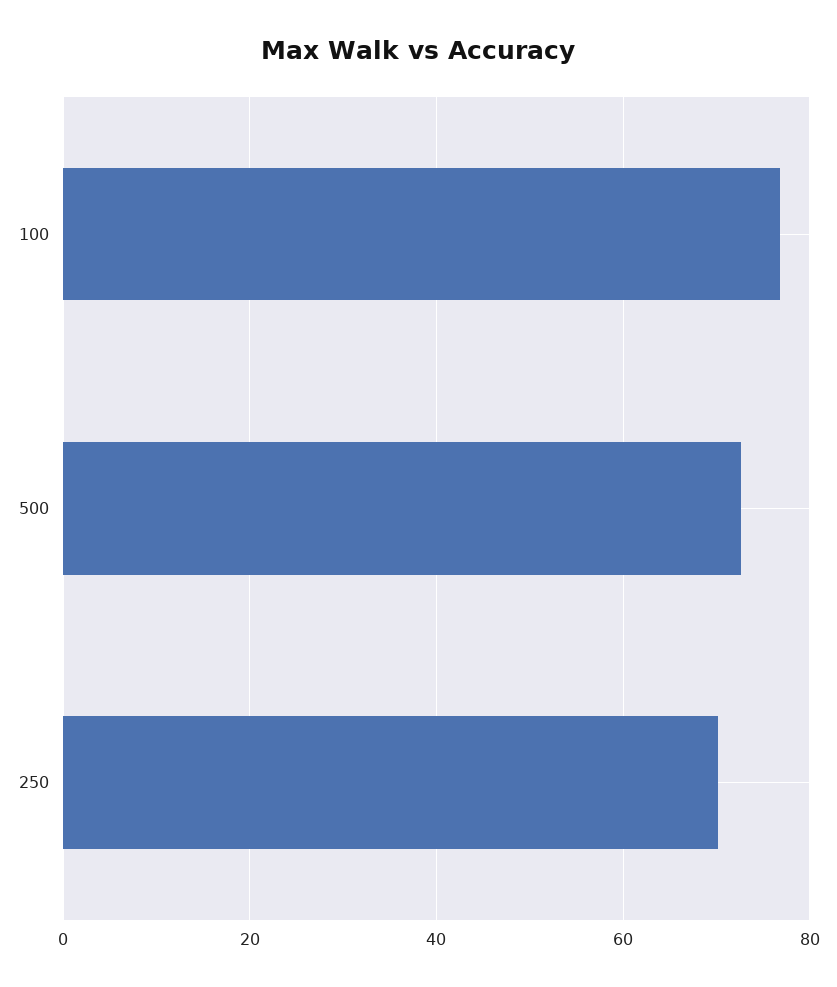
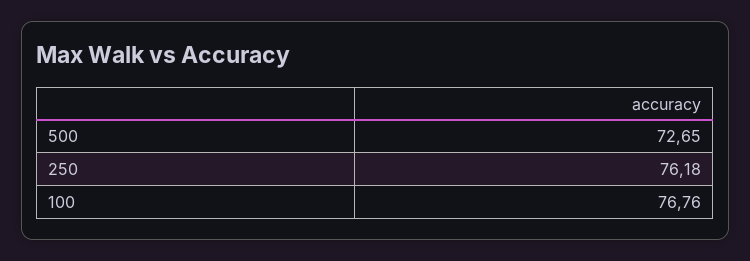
250: 70 -> 76.18

